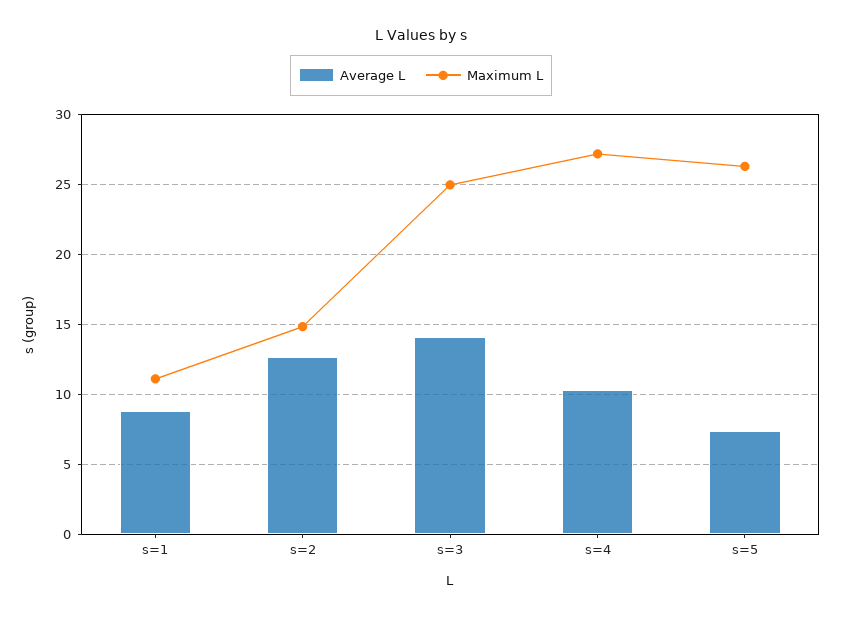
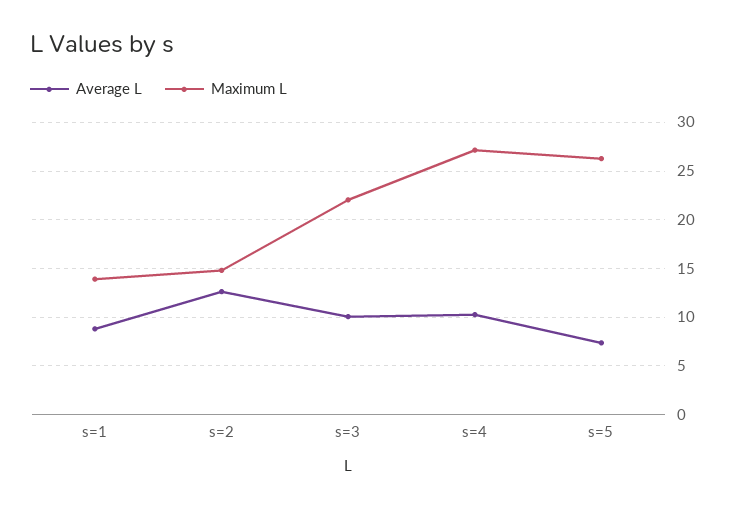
Maximum L, s=1: 11 -> 14
Average L, s=3: 14 -> 10
Maximum L, s=3: 25 -> 22

